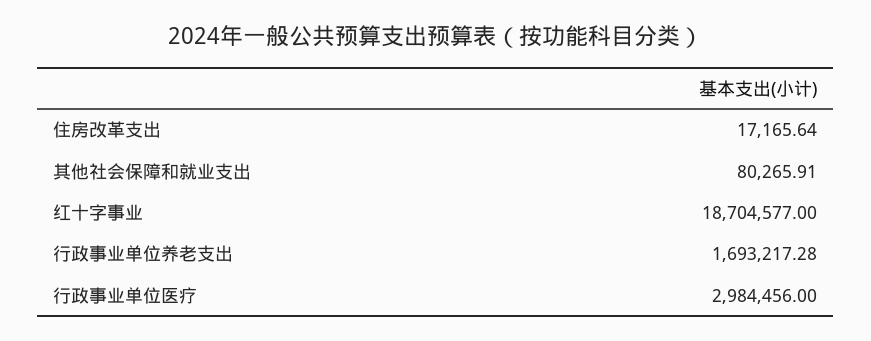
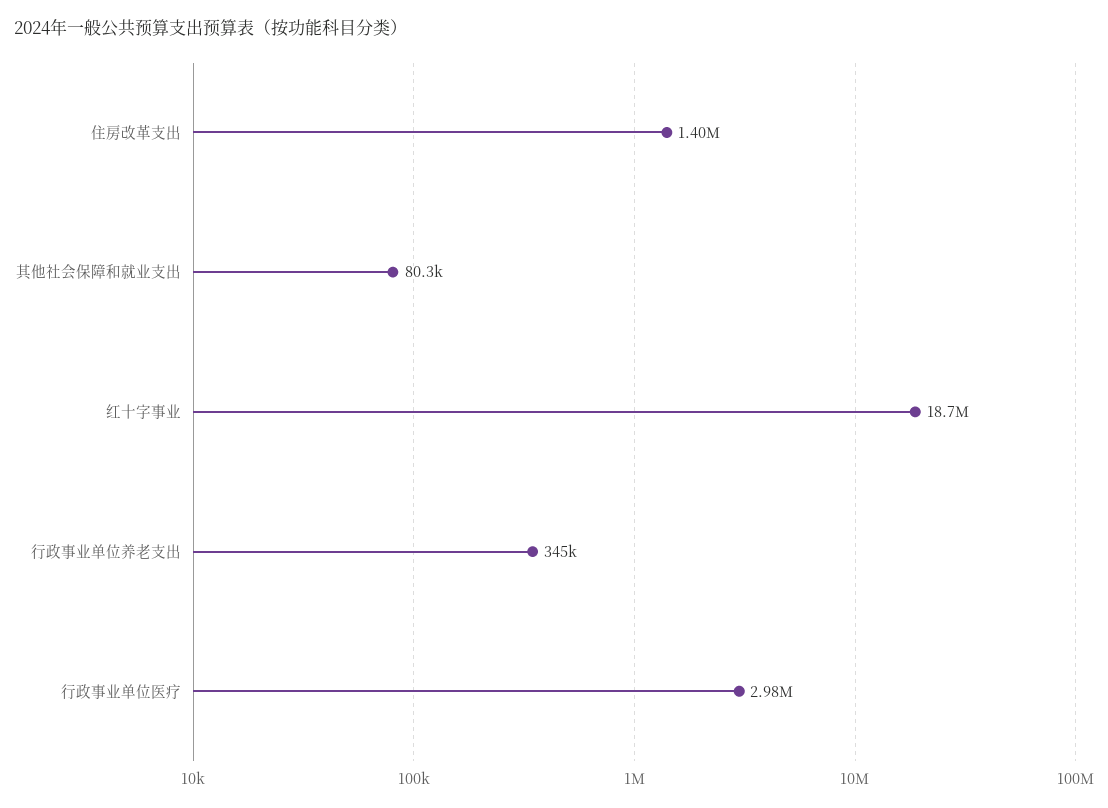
住房改革支出: 17165.64 -> 1400000
行政事业单位养老支出: 1693217.28 -> 345000

